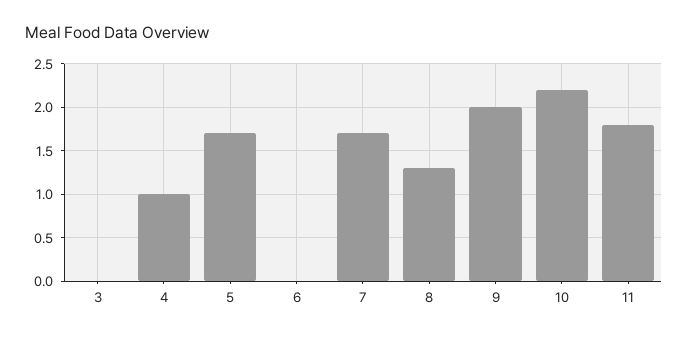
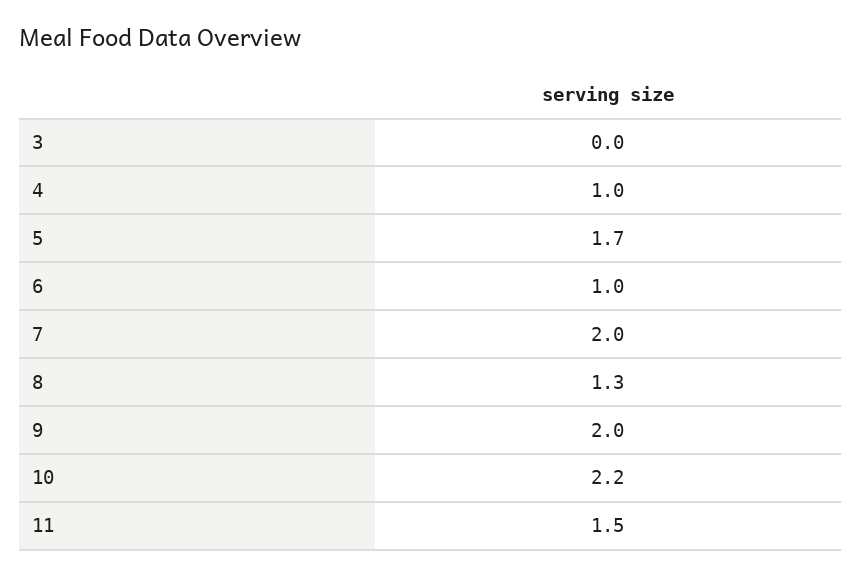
6: 0 -> 1
7: 1.7 -> 2
11: 1.8 -> 1.5

